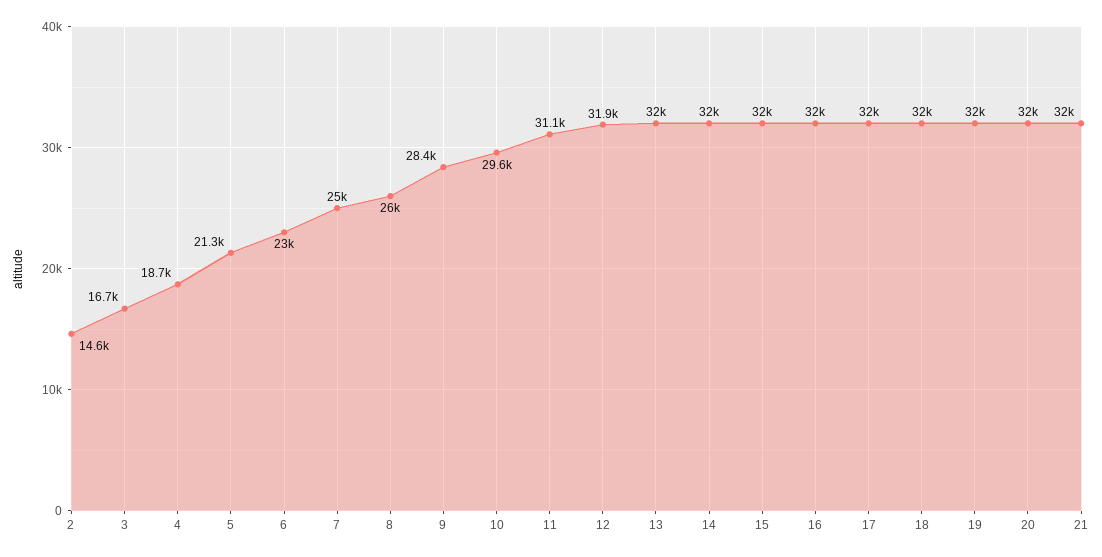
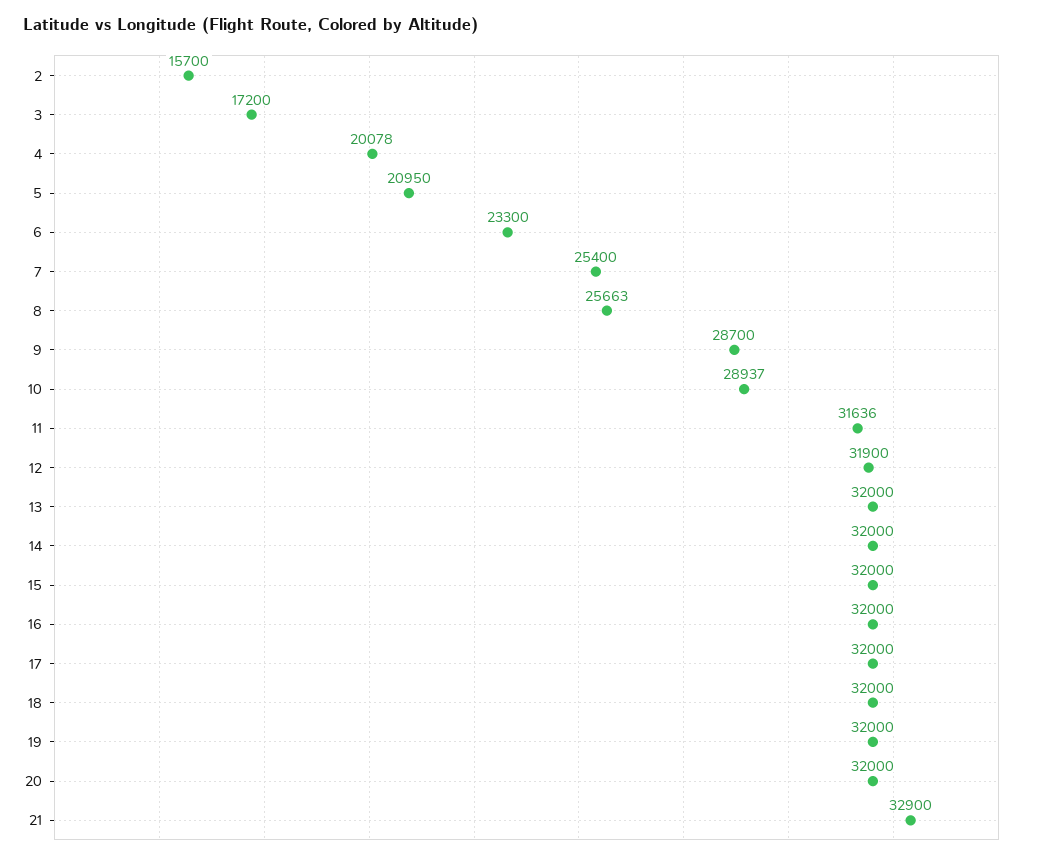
2: 14600 -> 15700
3: 16700 -> 17200
4: 18700 -> 20078
5: 21300 -> 20950
6: 23000 -> 23300
7: 25000 -> 25400
8: 26000 -> 25663
9: 28400 -> 28700
10: 29600 -> 28937
11: 31100 -> 31636
21: 32000 -> 32900

